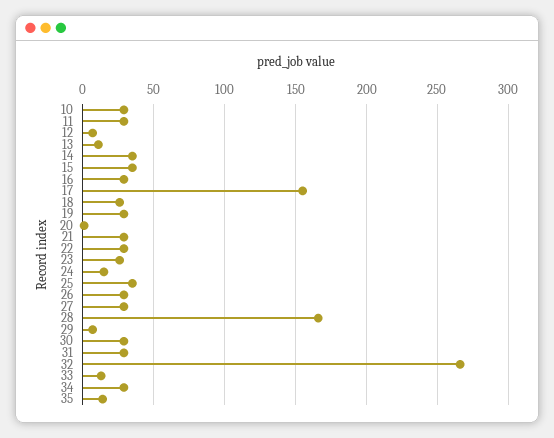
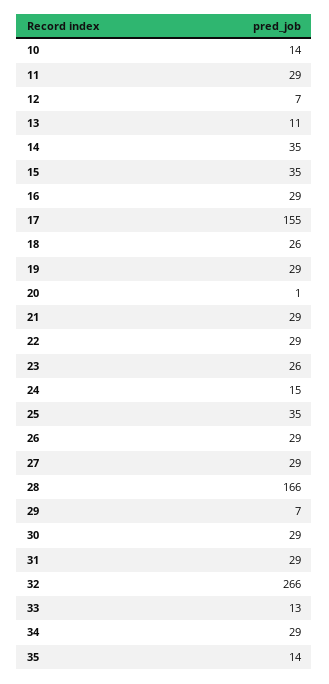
10: 30 -> 14

